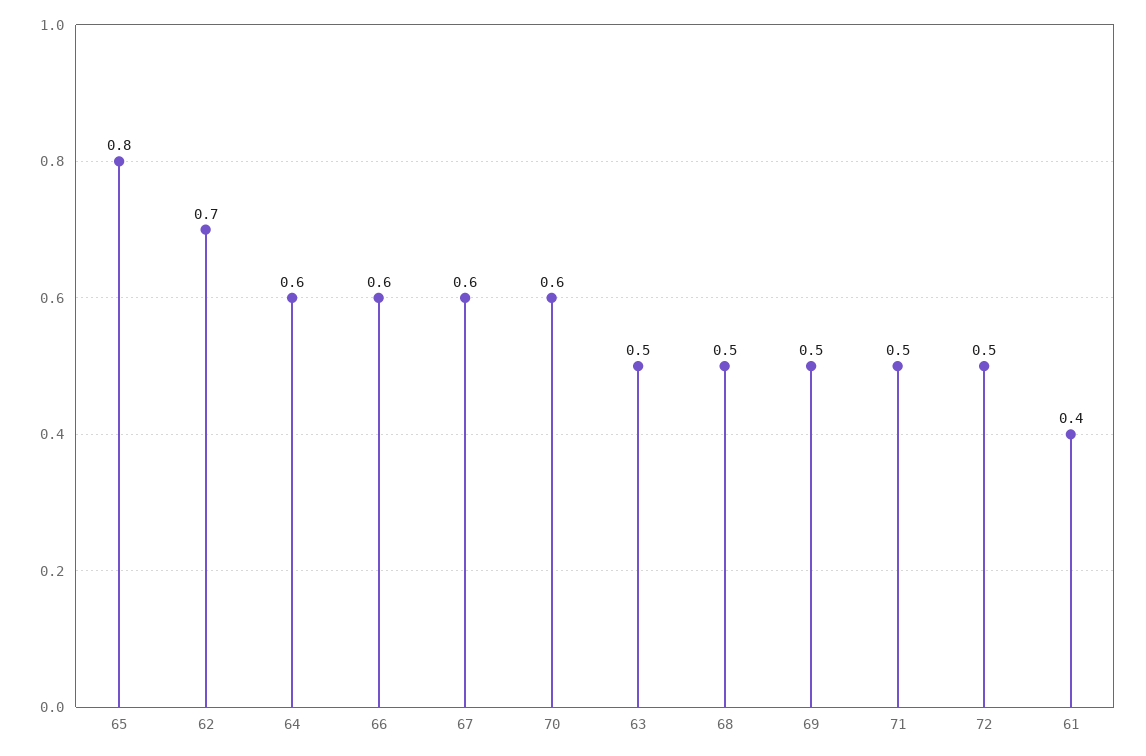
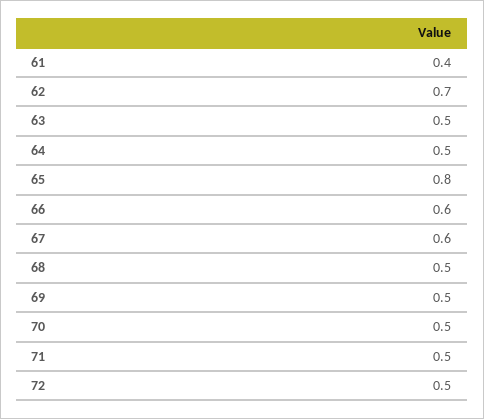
64: 0.6 -> 0.5
70: 0.6 -> 0.5

